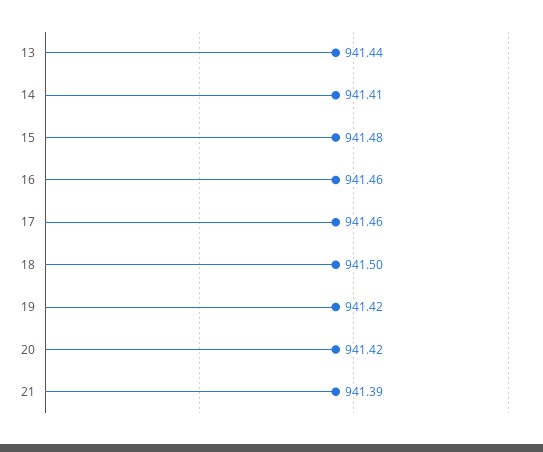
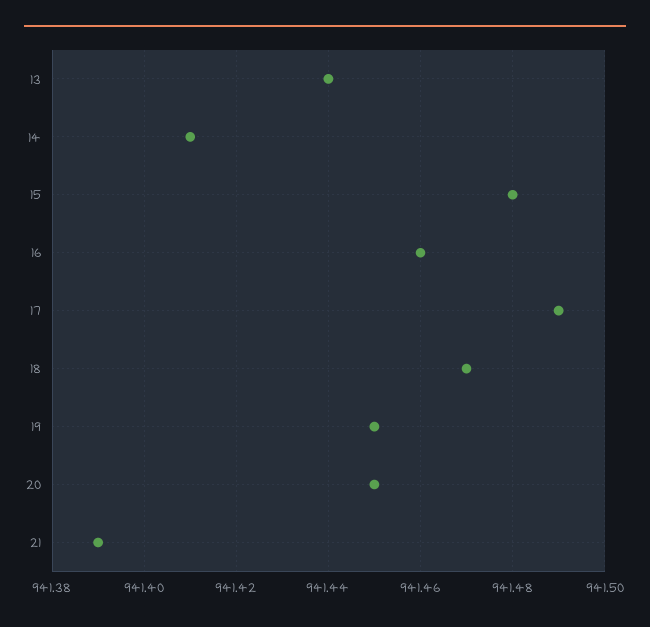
17: 941.46 -> 941.49
18: 941.5 -> 941.47
19: 941.42 -> 941.45
20: 941.42 -> 941.45

